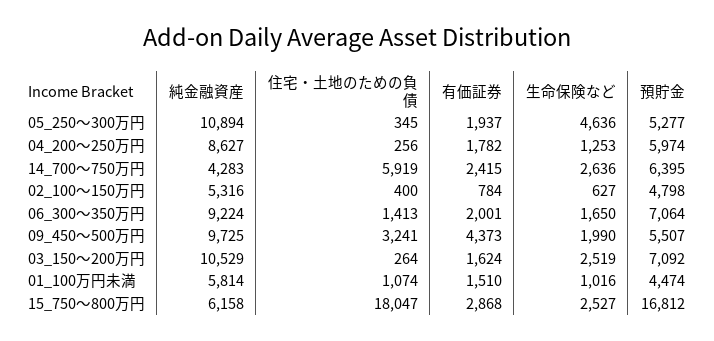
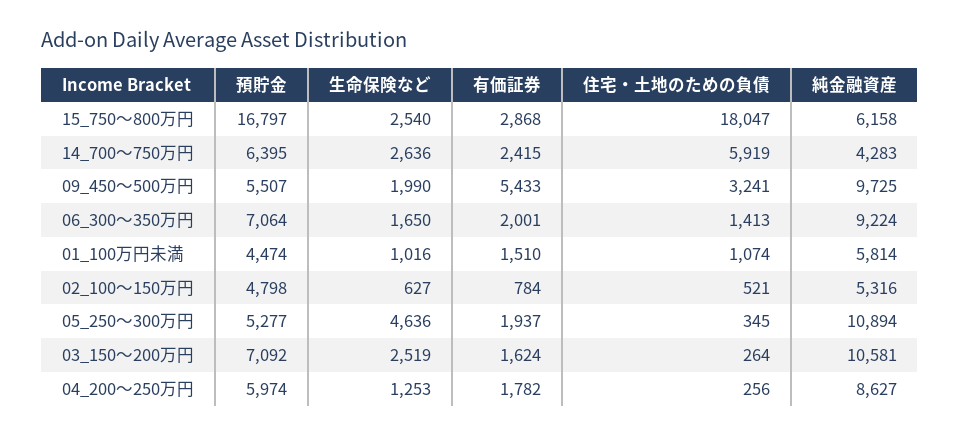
住宅・土地のための負債, 02_100～150万円: 400 -> 521
有価証券, 09_450～500万円: 4373 -> 5433
純金融資産, 03_150～200万円: 10529 -> 10581
生命保険など, 15_750～800万円: 2527 -> 2540
預貯金, 15_750～800万円: 16812 -> 16797

